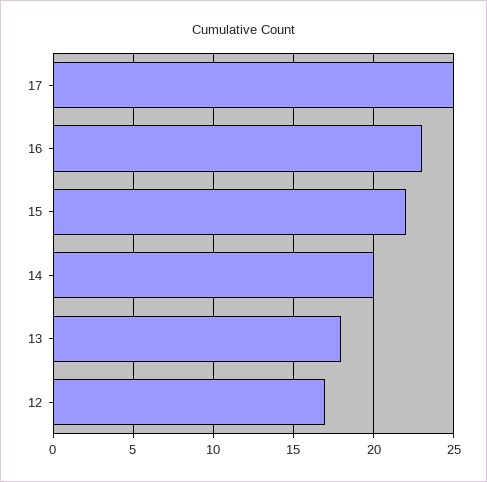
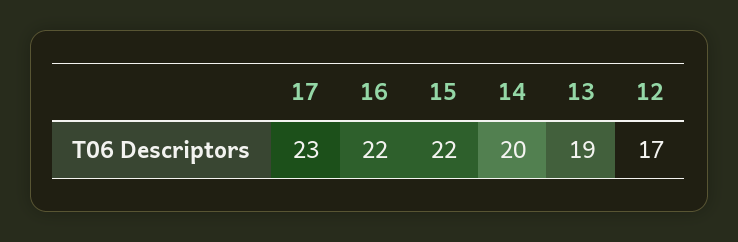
17: 25 -> 23
16: 23 -> 22
13: 18 -> 19

